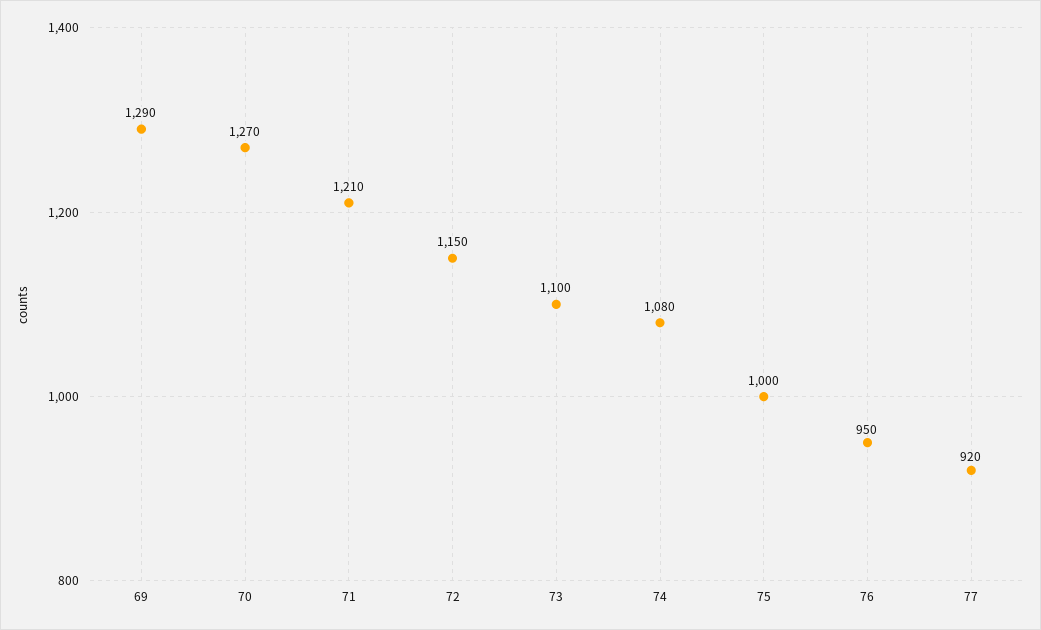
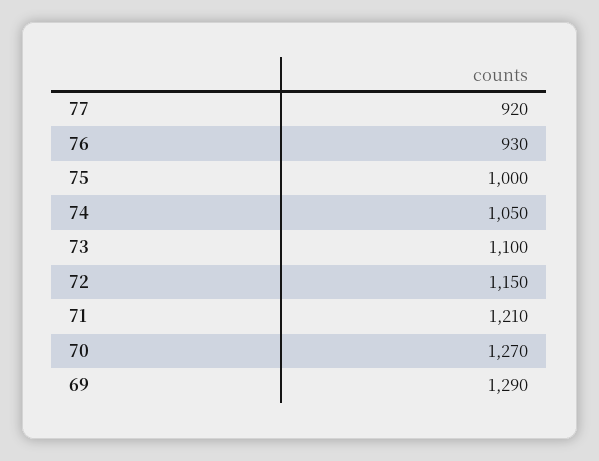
74: 1080 -> 1050
76: 950 -> 930

